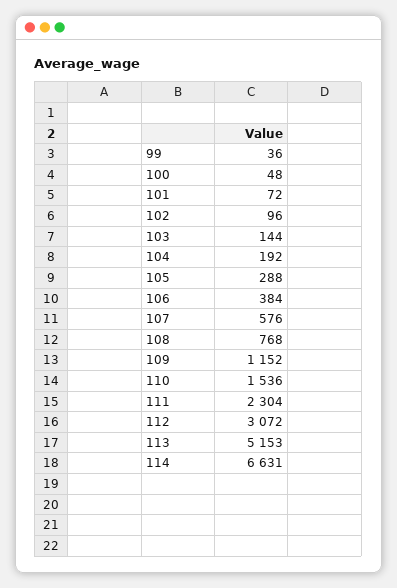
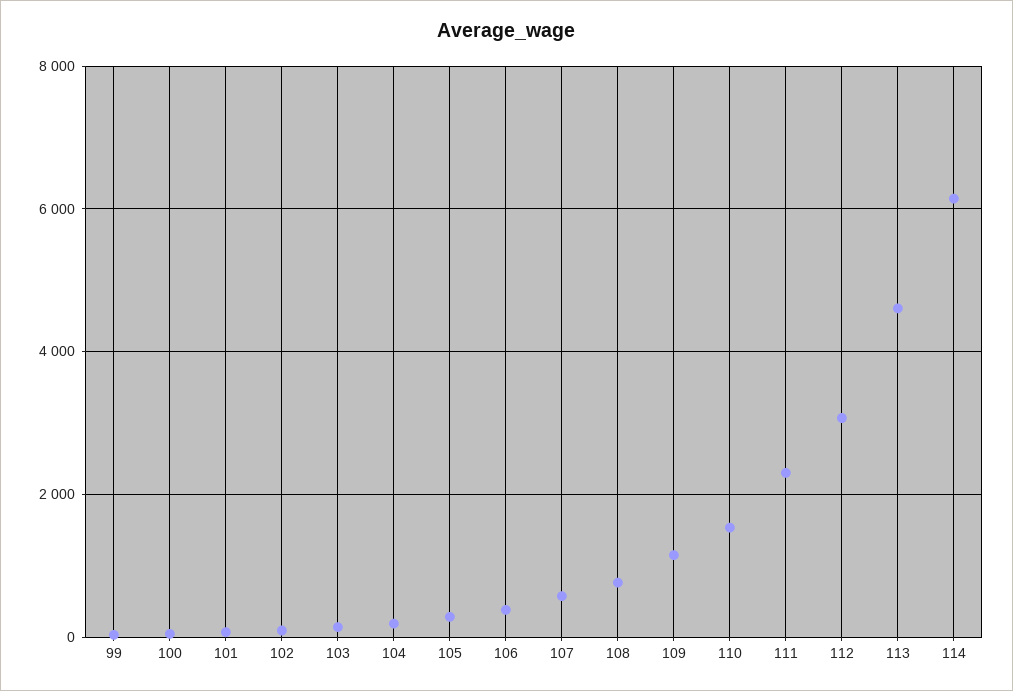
113: 5153 -> 4600
114: 6631 -> 6200

